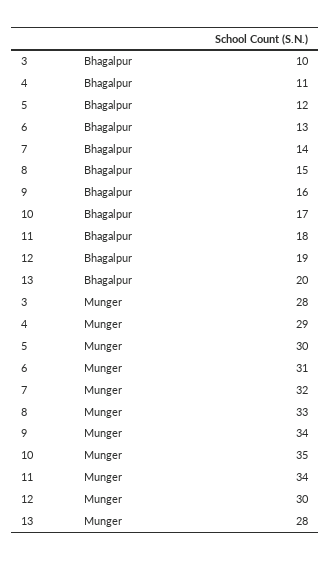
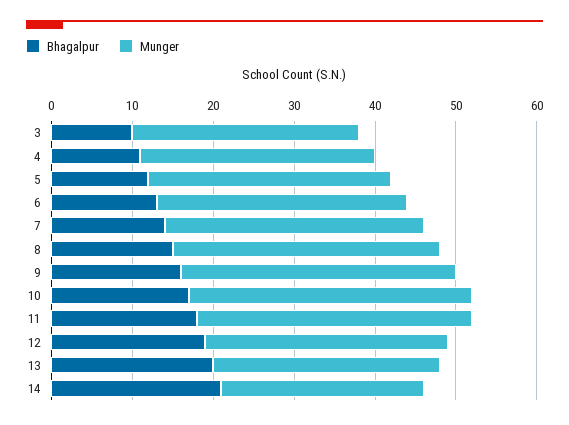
Bhagalpur, 14: none -> 21
Munger, 14: none -> 25

